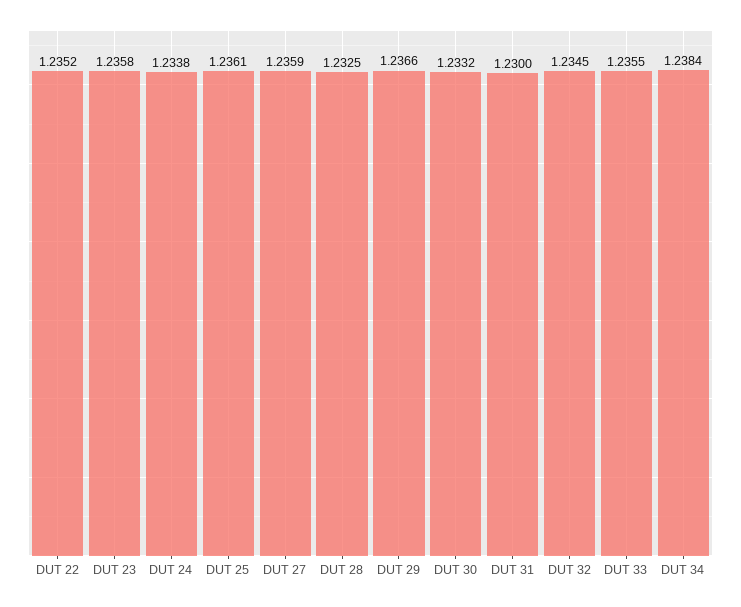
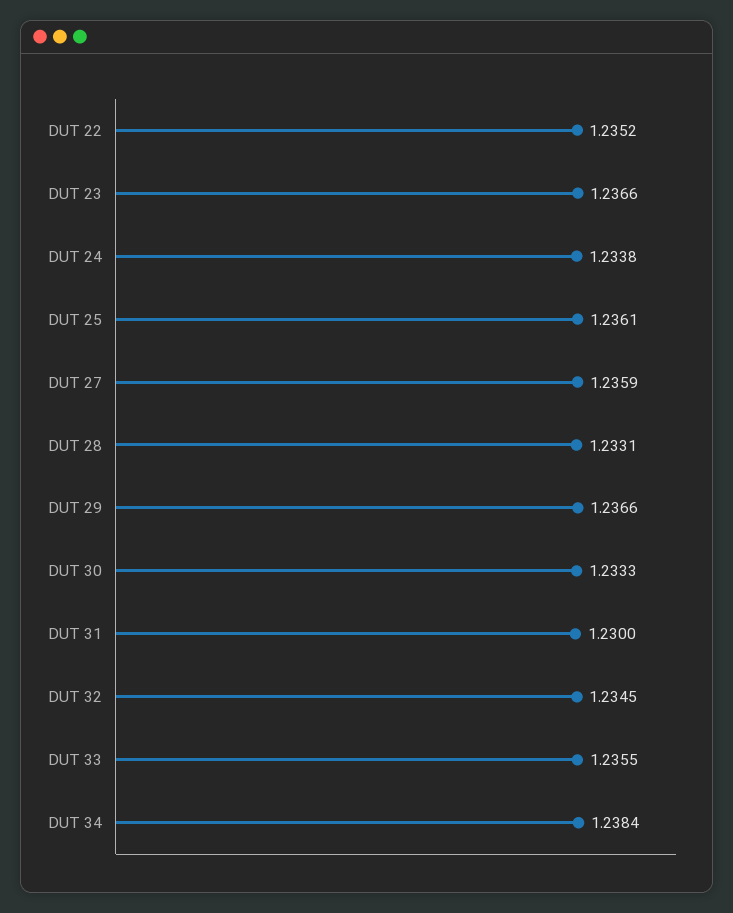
DUT 23: 1.2358 -> 1.2366
DUT 28: 1.2325 -> 1.2331
DUT 30: 1.2332 -> 1.2333

